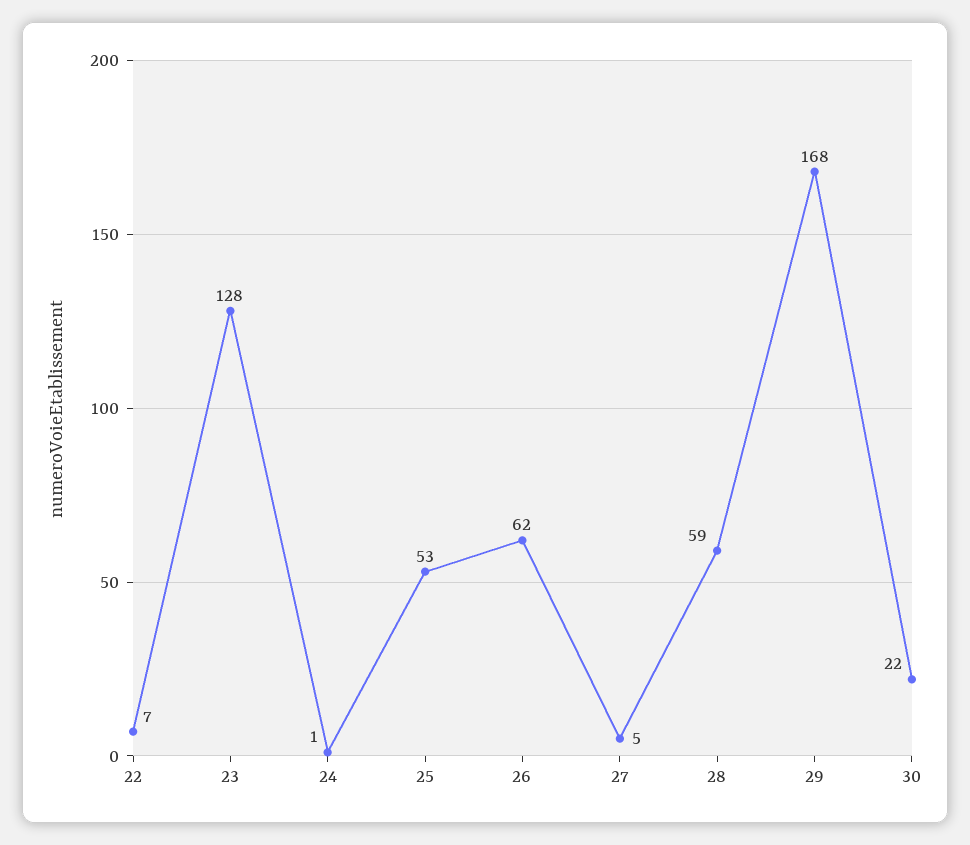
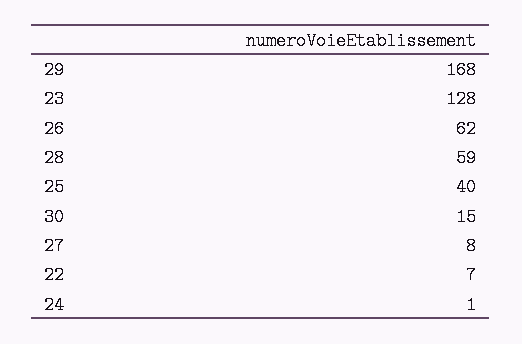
25: 53 -> 40
27: 5 -> 8
30: 22 -> 15

